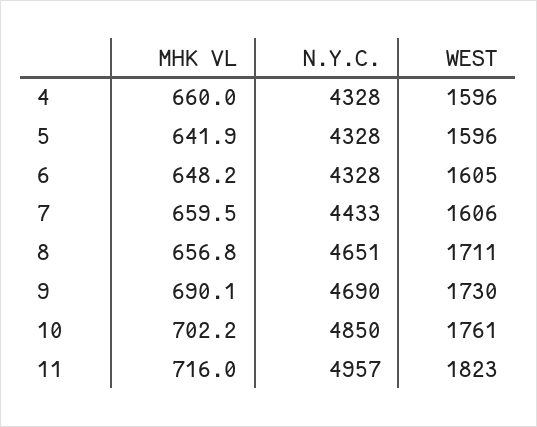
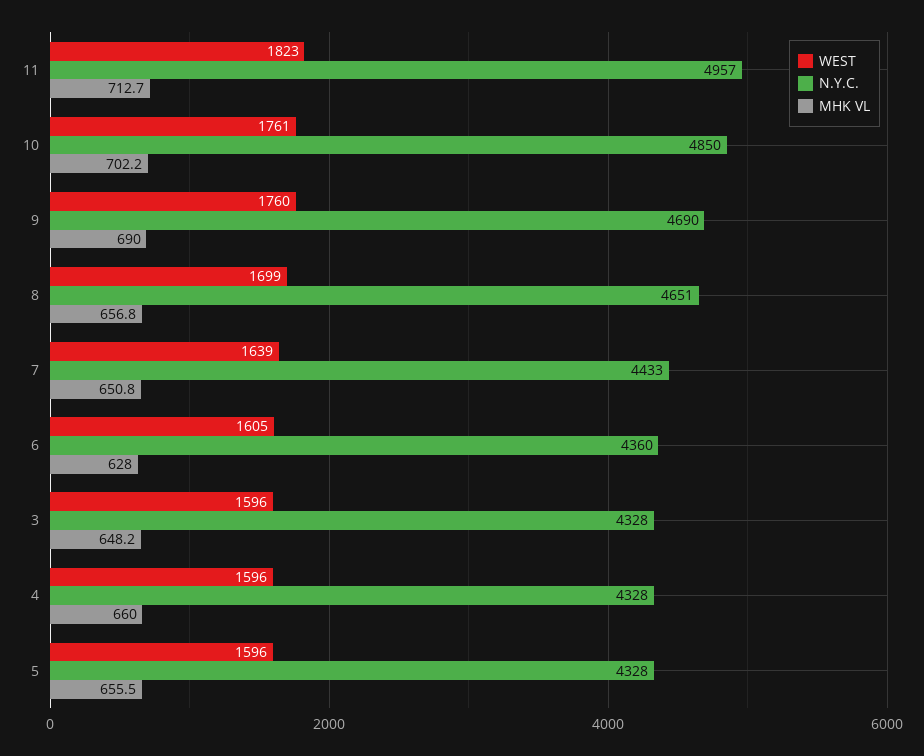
MHK VL, 5: 641.9 -> 655.5
MHK VL, 6: 648.2 -> 628
N.Y.C., 6: 4328 -> 4360
MHK VL, 7: 659.5 -> 650.8
WEST, 7: 1606 -> 1639
WEST, 8: 1711 -> 1699
MHK VL, 9: 690.1 -> 690
WEST, 9: 1730 -> 1760
MHK VL, 11: 716 -> 712.7
WEST, 3: none -> 1596
N.Y.C., 3: none -> 4328
MHK VL, 3: none -> 648.2

